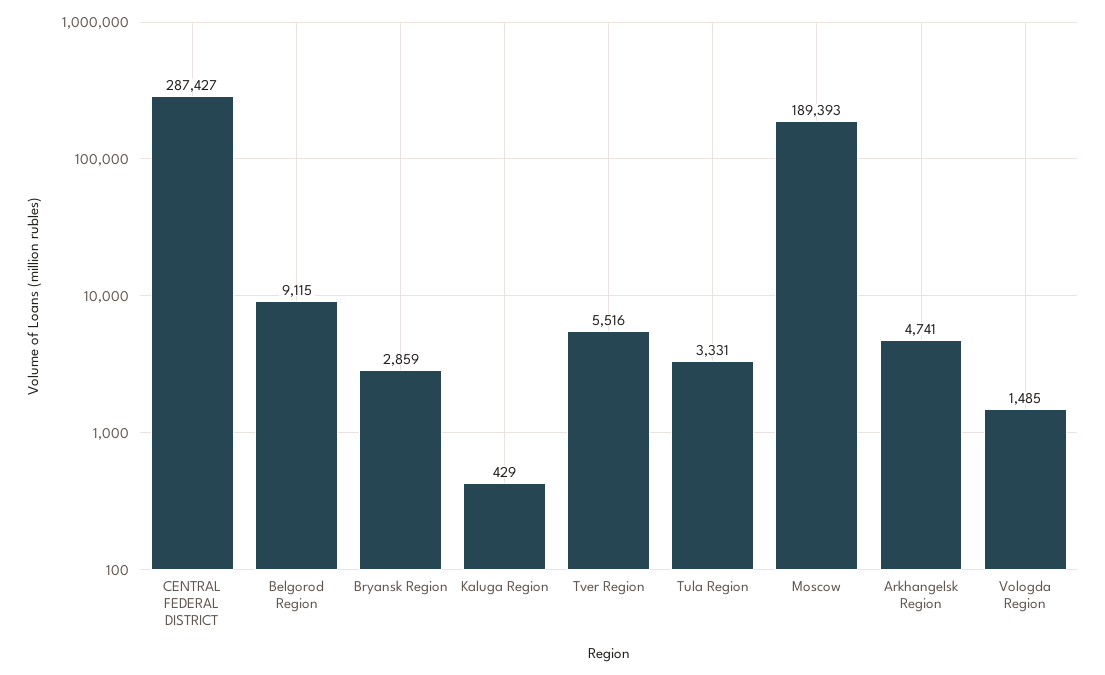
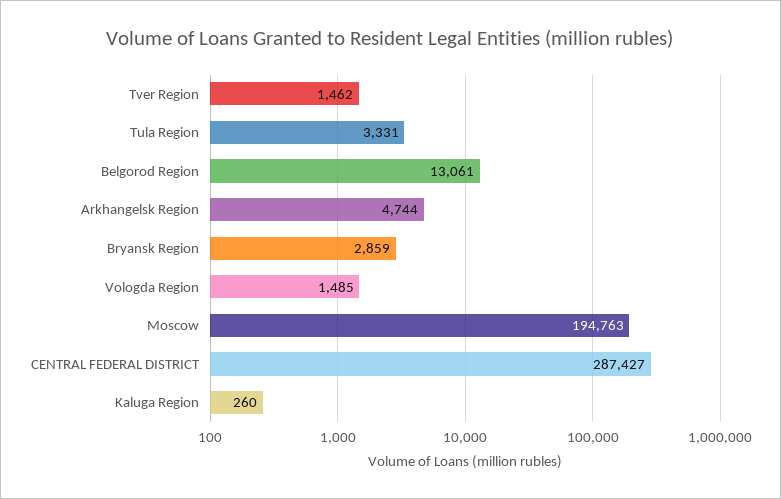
Belgorod Region: 9115 -> 13061
Kaluga Region: 429 -> 260
Tver Region: 5516 -> 1462
Moscow: 189393 -> 194763
Arkhangelsk Region: 4741 -> 4744

